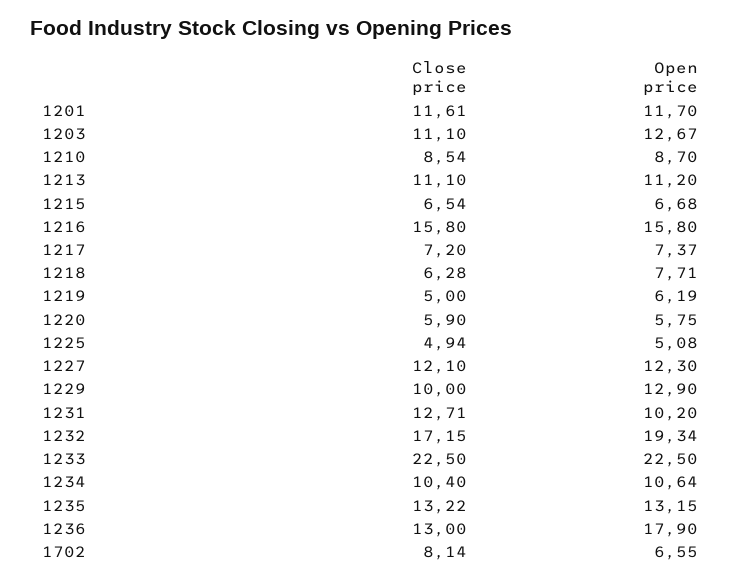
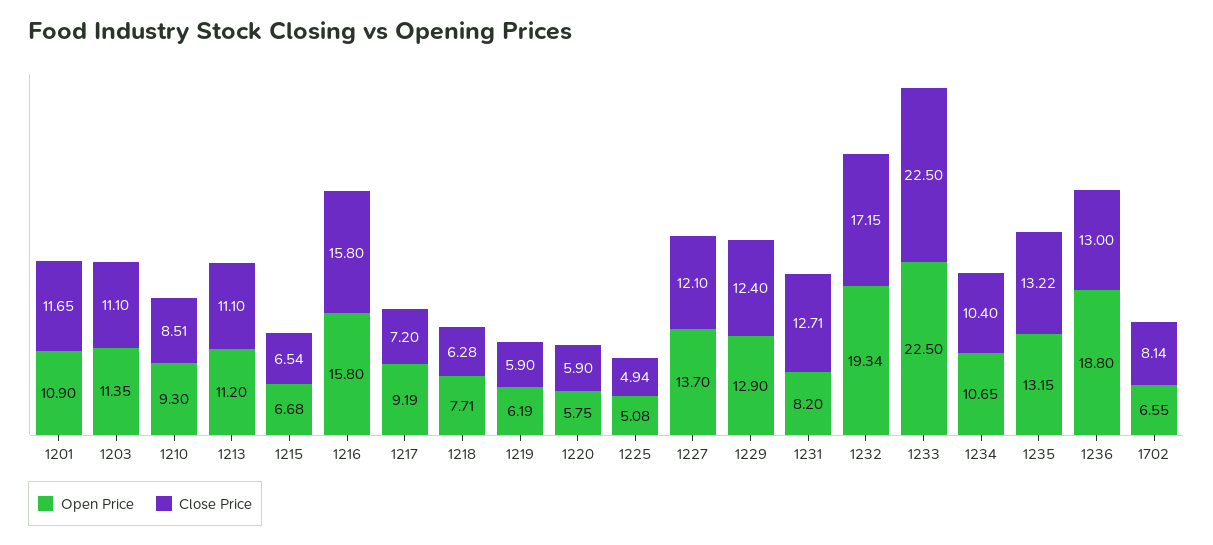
Close price, 1201: 11.61 -> 11.65
Open price, 1201: 11.7 -> 10.9
Open price, 1203: 12.67 -> 11.35
Close price, 1210: 8.54 -> 8.51
Open price, 1210: 8.7 -> 9.3
Open price, 1217: 7.37 -> 9.19
Close price, 1219: 5 -> 5.9
Open price, 1227: 12.3 -> 13.7
Close price, 1229: 10 -> 12.4
Open price, 1231: 10.2 -> 8.2
Open price, 1234: 10.64 -> 10.65
Open price, 1236: 17.9 -> 18.8

